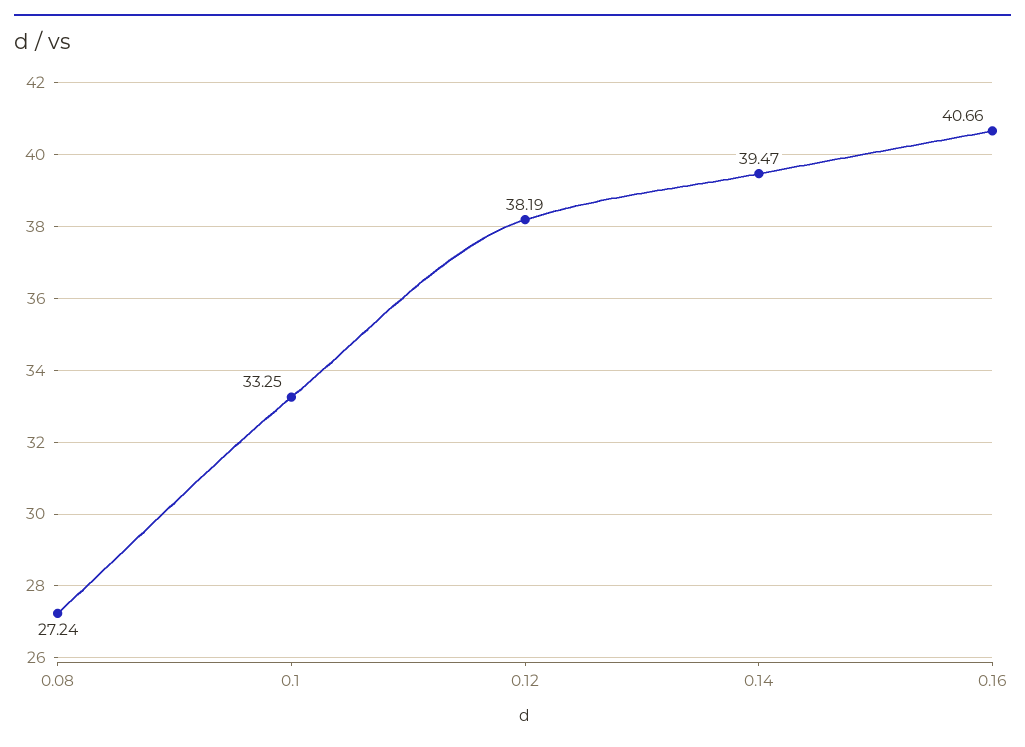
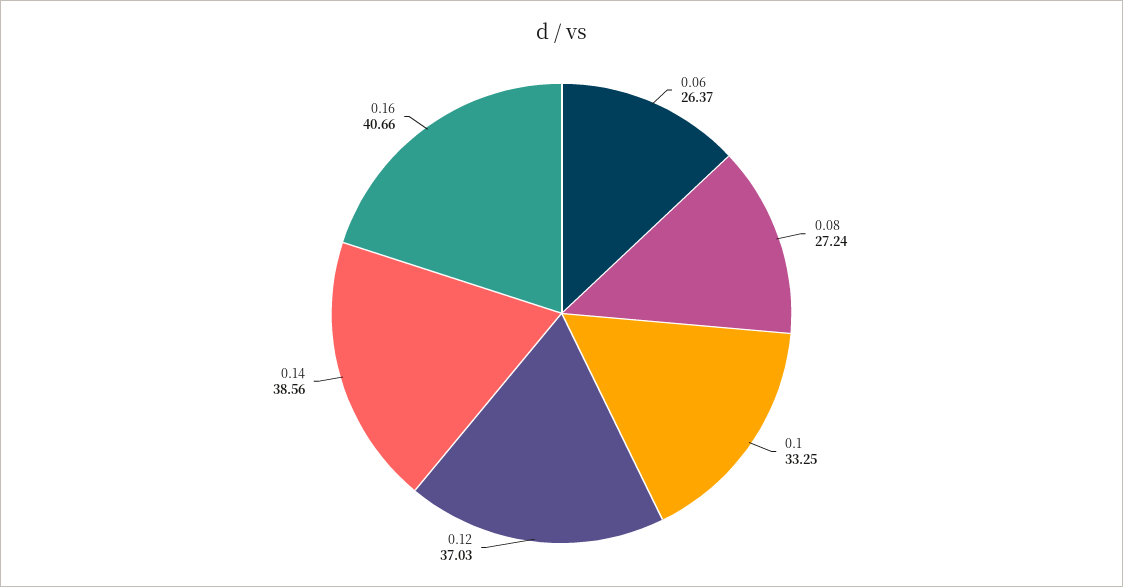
0.12: 38.19 -> 37.03
0.14: 39.47 -> 38.56
0.06: none -> 26.37

